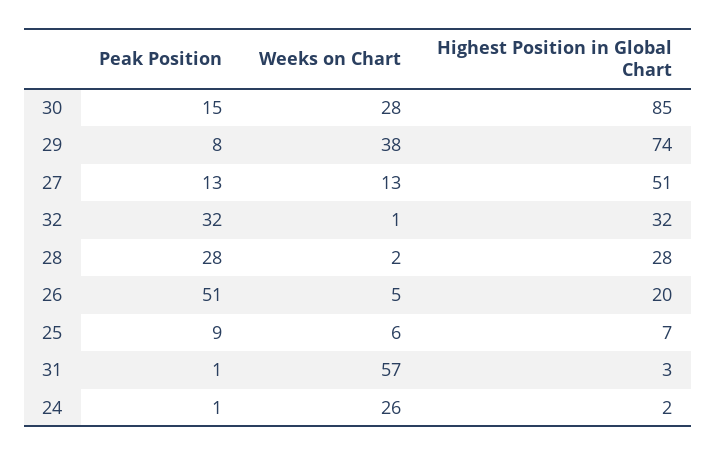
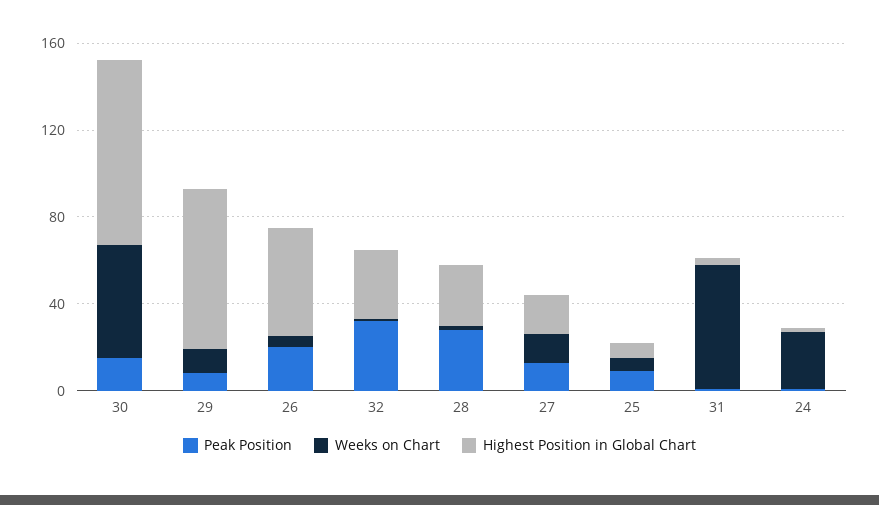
Weeks on Chart, 30: 28 -> 50
Weeks on Chart, 29: 38 -> 10
Highest Position in Global Chart, 27: 51 -> 20
Peak Position, 26: 51 -> 20
Highest Position in Global Chart, 26: 20 -> 50

